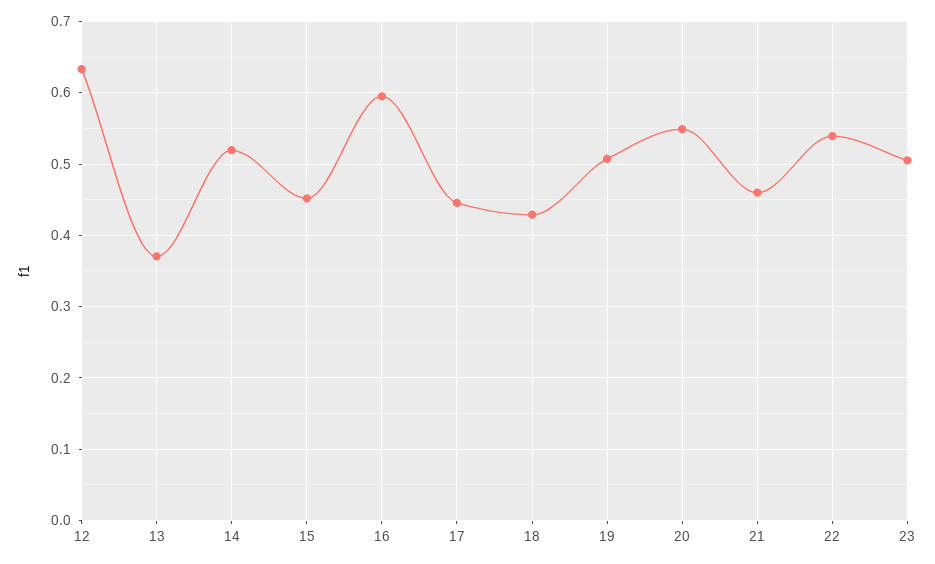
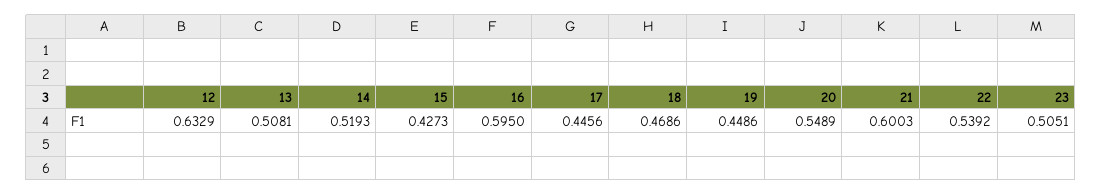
13: 0.37 -> 0.5081
15: 0.45 -> 0.4273
18: 0.43 -> 0.4686
19: 0.51 -> 0.4486
21: 0.46 -> 0.6003

